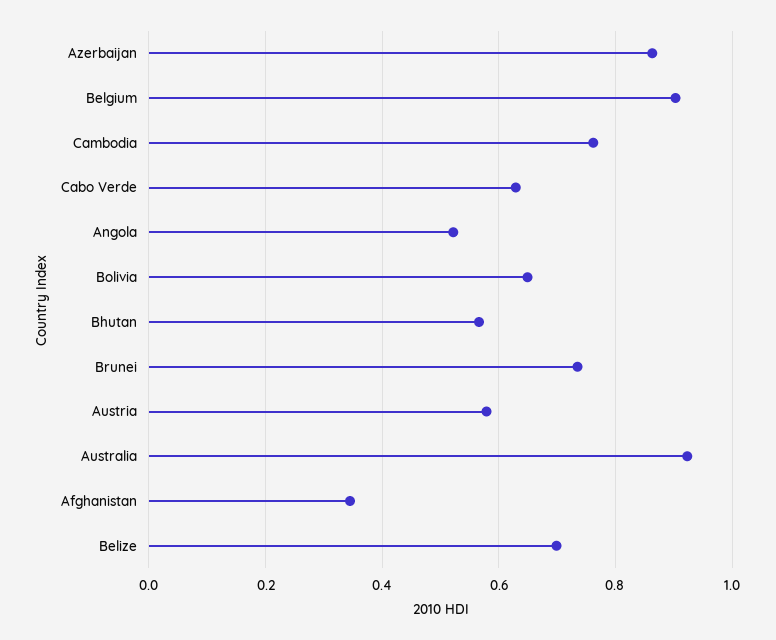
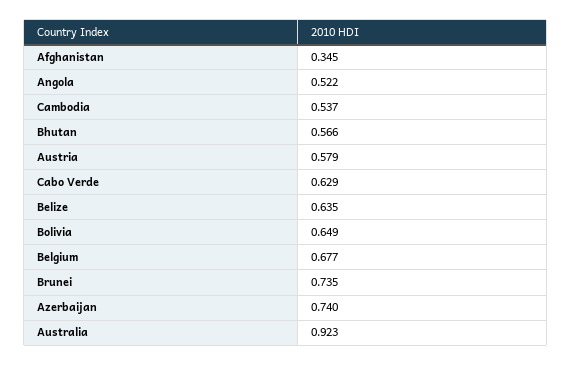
Azerbaijan: 0.86 -> 0.74
Belgium: 0.9 -> 0.677
Cambodia: 0.76 -> 0.537
Belize: 0.7 -> 0.635

